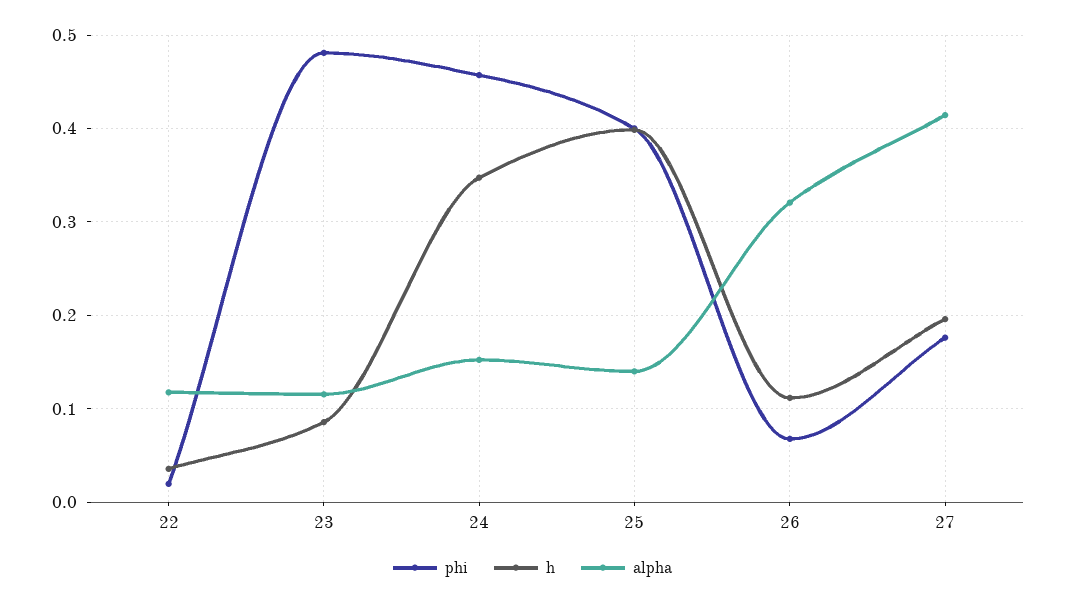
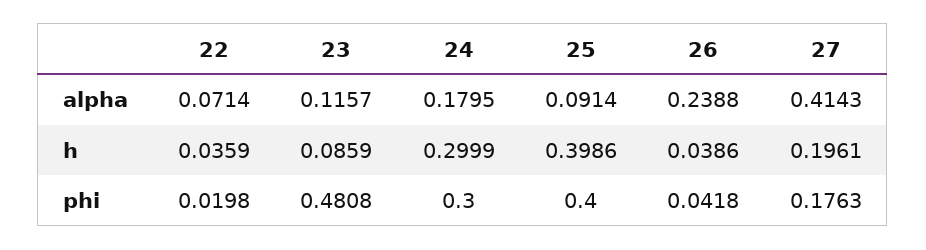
alpha, 22: 0.12 -> 0.0714
phi, 24: 0.46 -> 0.3
h, 24: 0.35 -> 0.2999
alpha, 24: 0.15 -> 0.1795
alpha, 25: 0.14 -> 0.0914
phi, 26: 0.07 -> 0.0418
h, 26: 0.11 -> 0.0386
alpha, 26: 0.32 -> 0.2388

